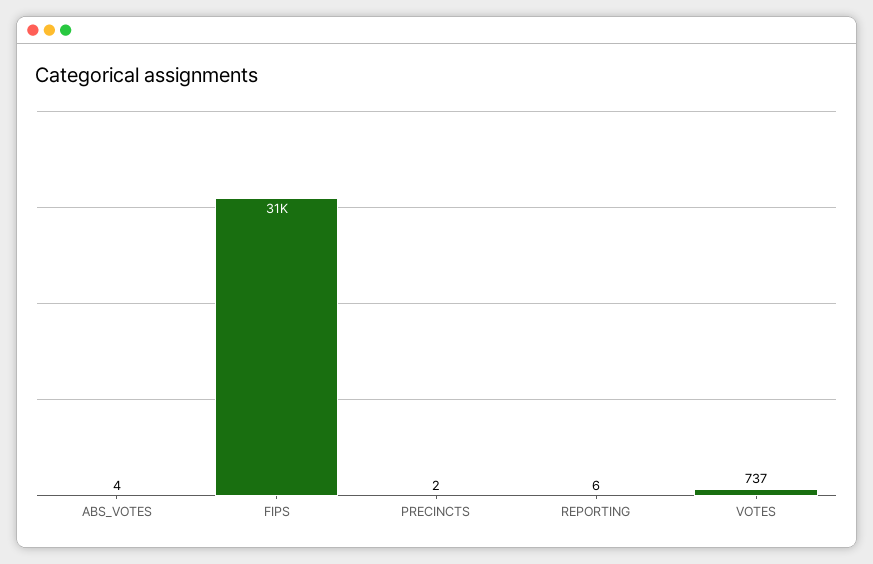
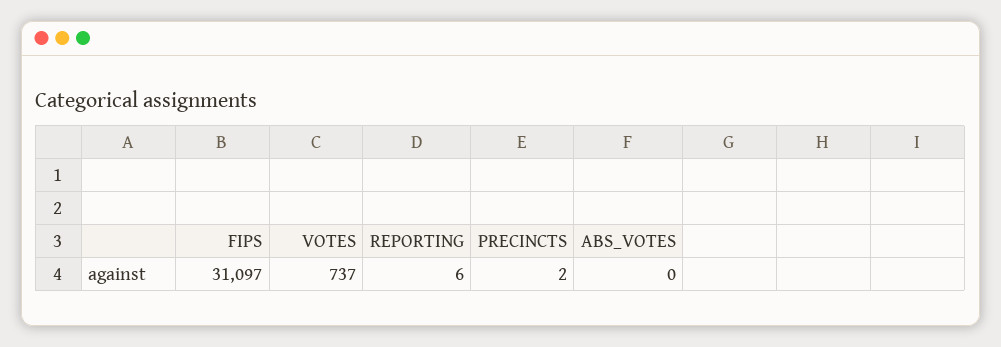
ABS_VOTES: 4 -> 0

